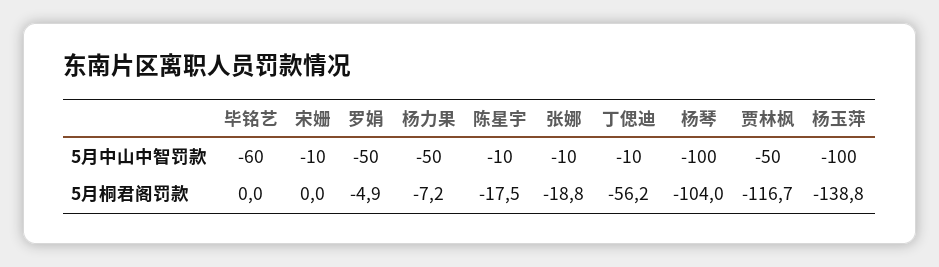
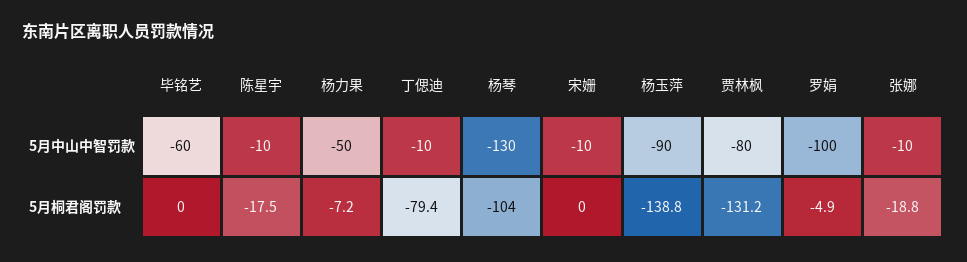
罗娟, 5月中山中智罚款: -50 -> -100
杨琴, 5月中山中智罚款: -100 -> -130
贾林枫, 5月中山中智罚款: -50 -> -80
杨玉萍, 5月中山中智罚款: -100 -> -90
丁偲迪, 5月桐君阁罚款: -56.2 -> -79.4
贾林枫, 5月桐君阁罚款: -116.7 -> -131.2

